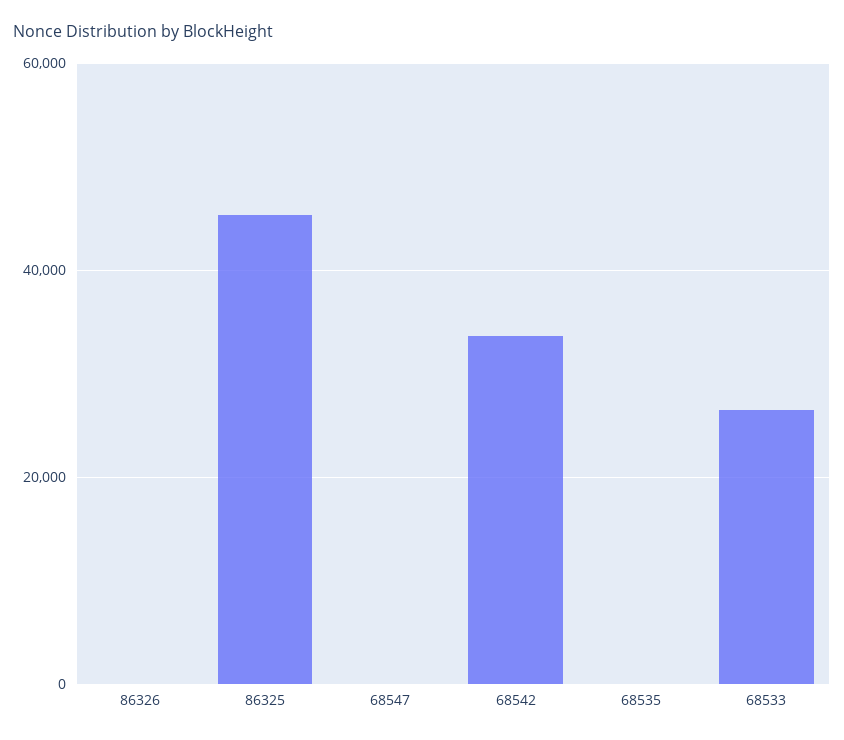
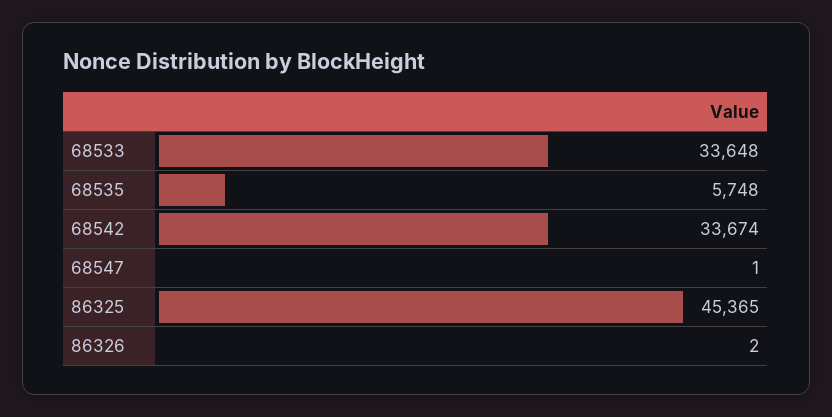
68535: 0 -> 5748
68533: 26000 -> 33648

